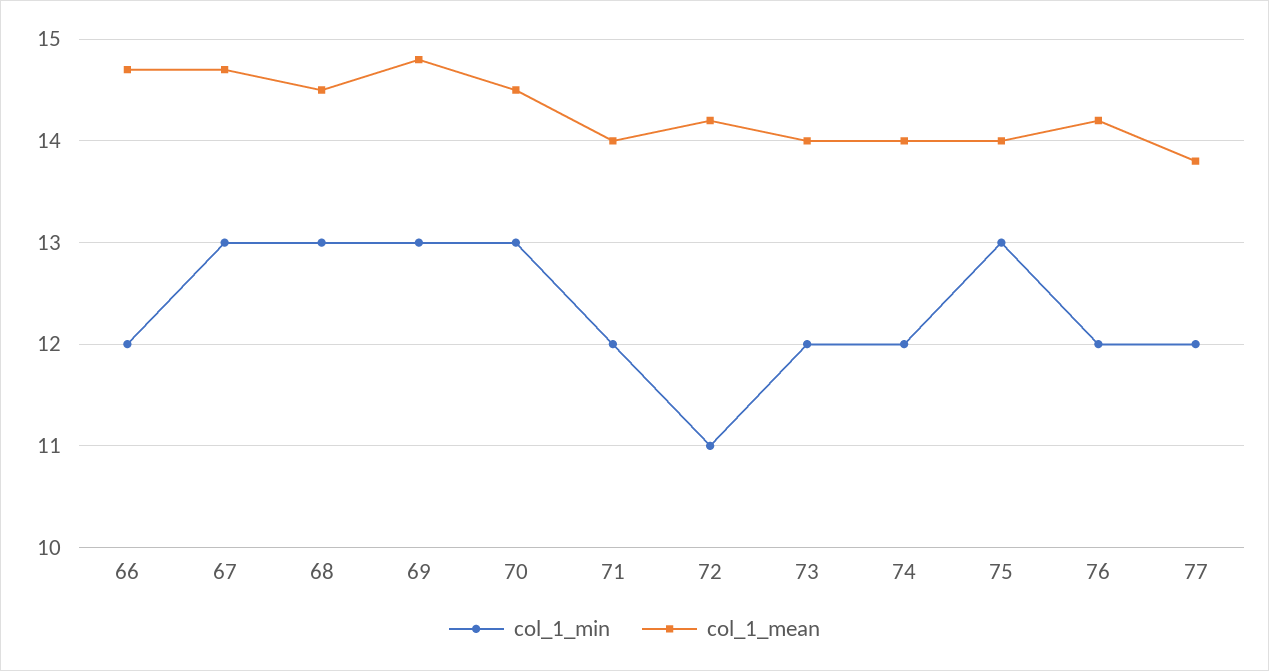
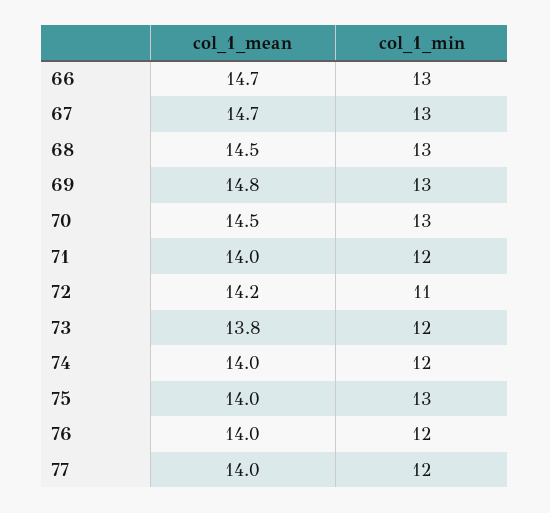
col_1_min, 66: 12 -> 13
col_1_mean, 73: 14 -> 13.8
col_1_mean, 76: 14.2 -> 14
col_1_mean, 77: 13.8 -> 14

